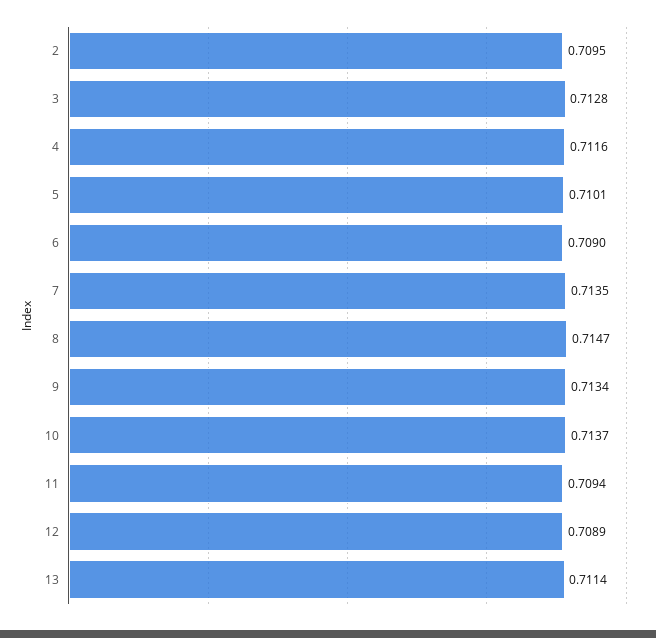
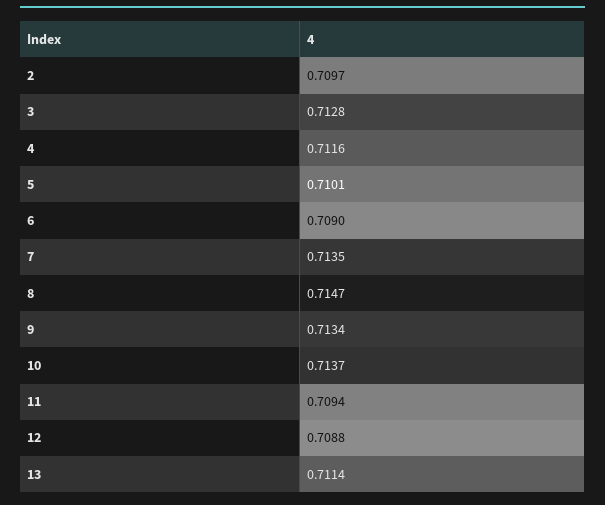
2: 0.7095 -> 0.7097
12: 0.7089 -> 0.7088

